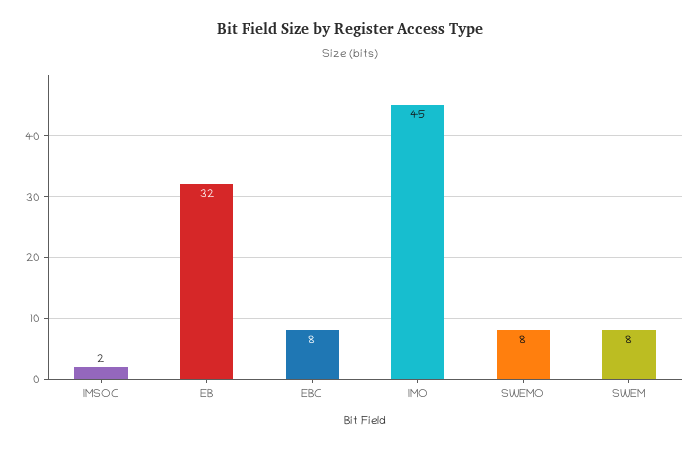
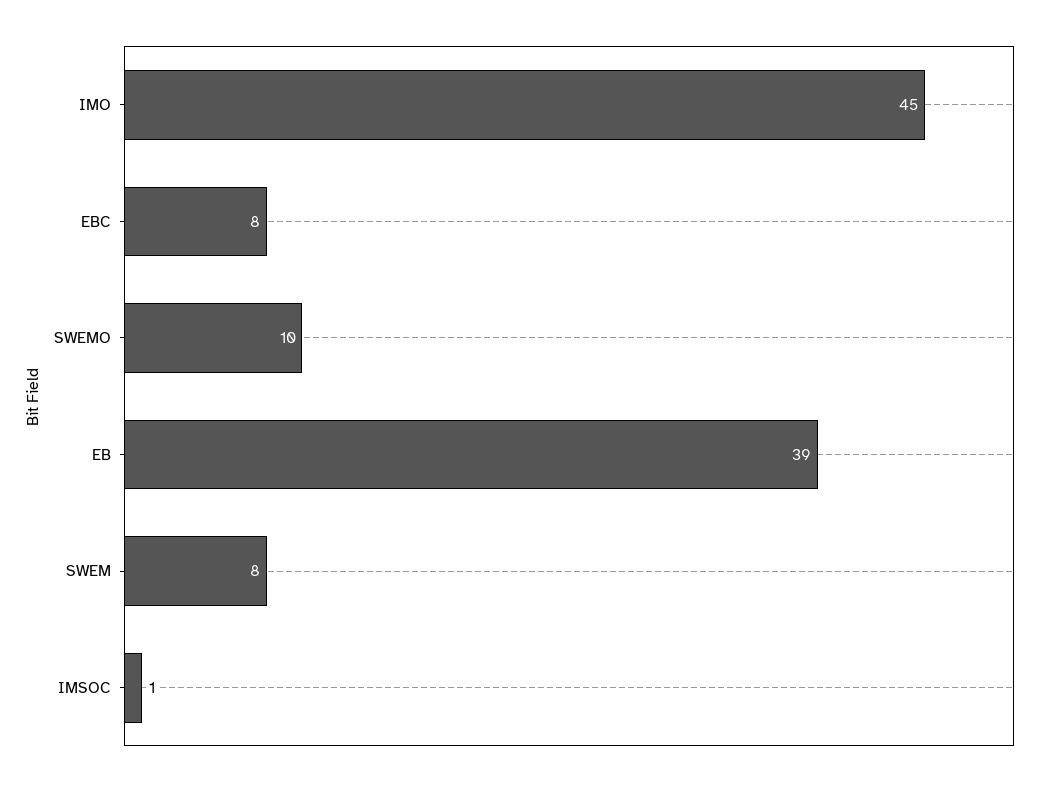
IMSOC: 2 -> 1
EB: 32 -> 39
SWEMO: 8 -> 10

